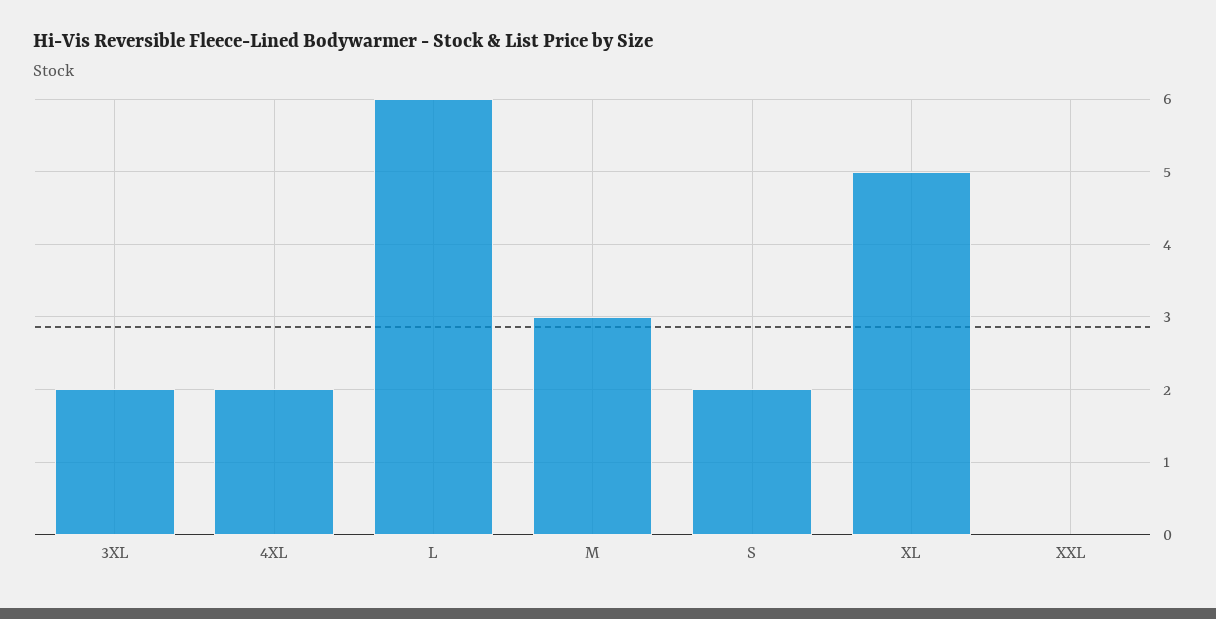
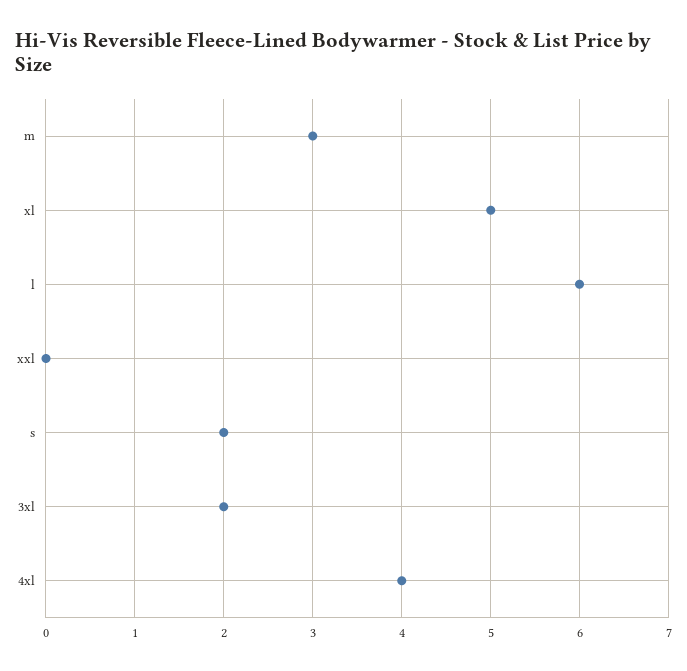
4XL: 2 -> 4

